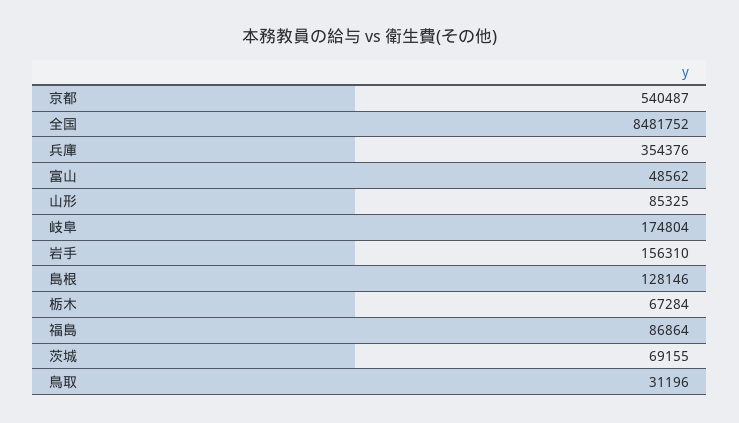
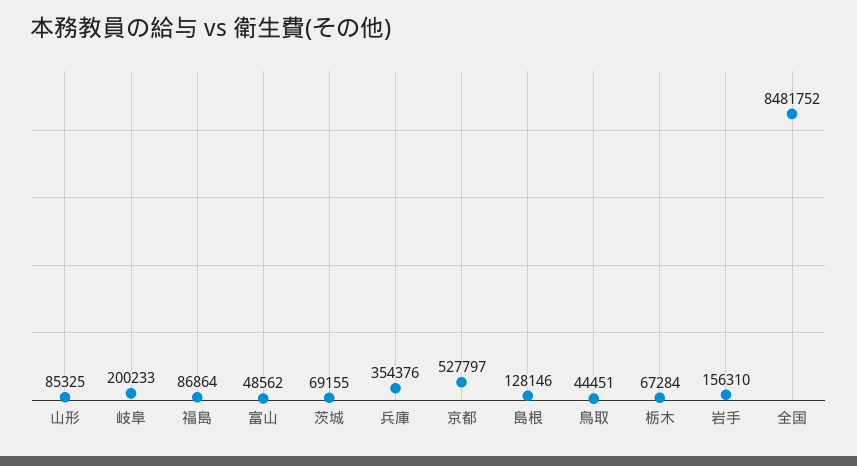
京都: 540487 -> 527797
岐阜: 174804 -> 200233
鳥取: 31196 -> 44451

